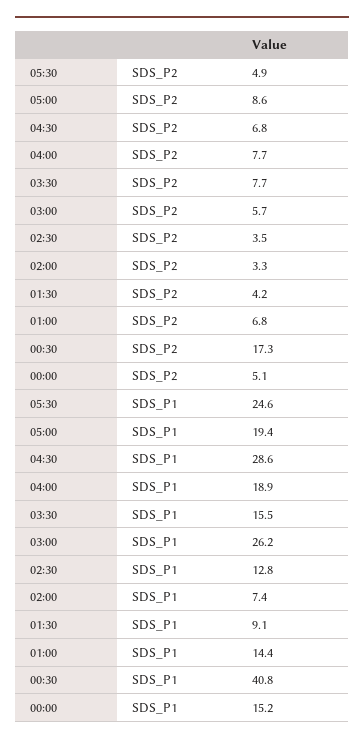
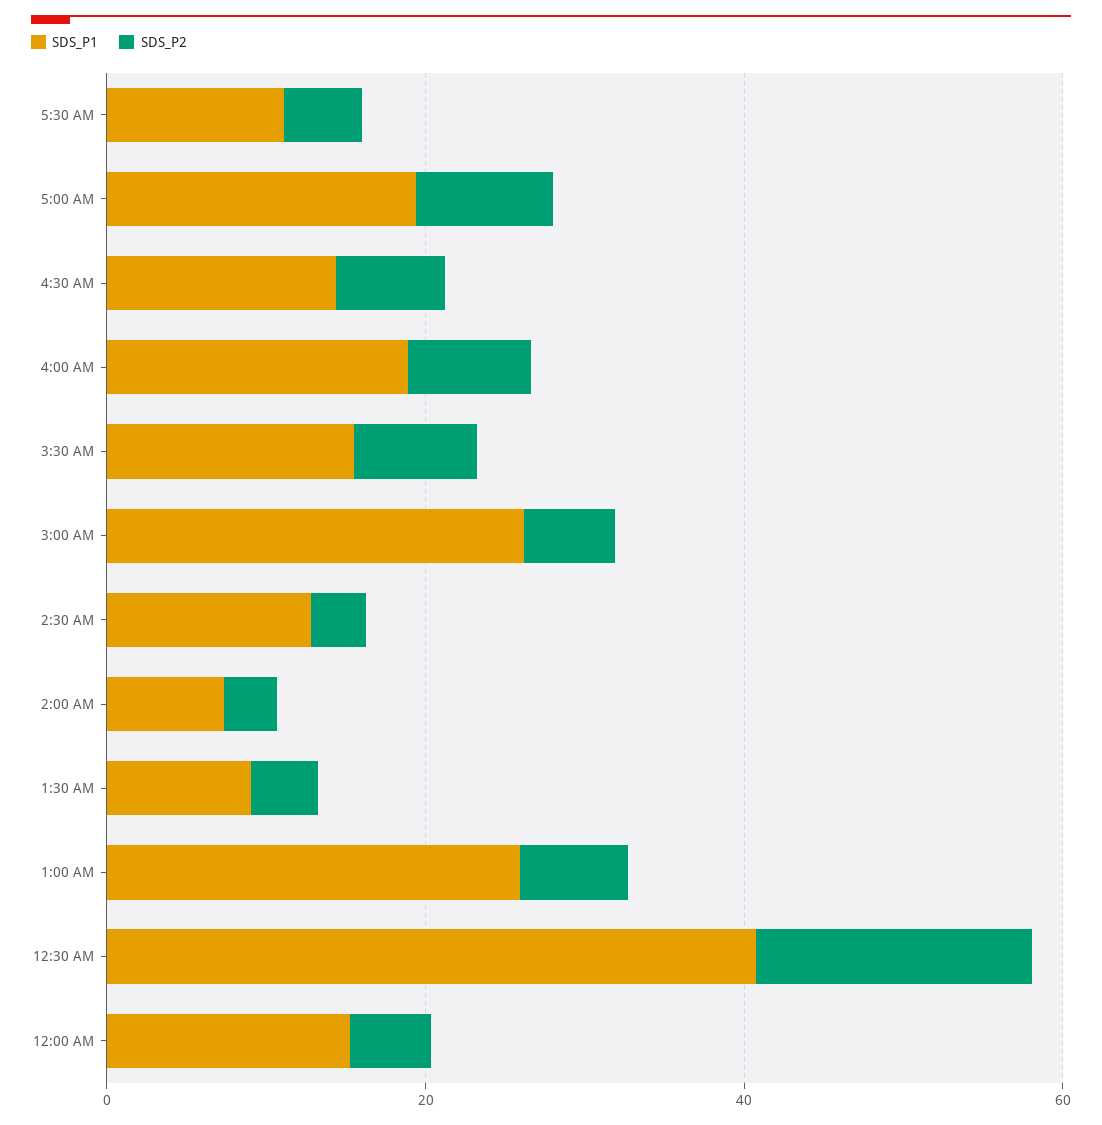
SDS_P1, 05:30: 24.6 -> 10
SDS_P1, 04:30: 28.6 -> 15
SDS_P1, 01:00: 14.4 -> 25

